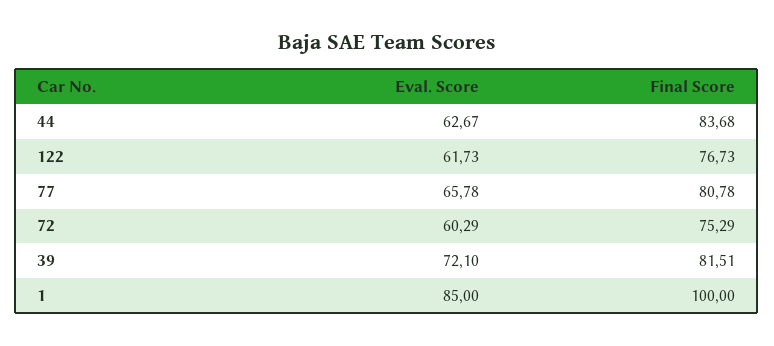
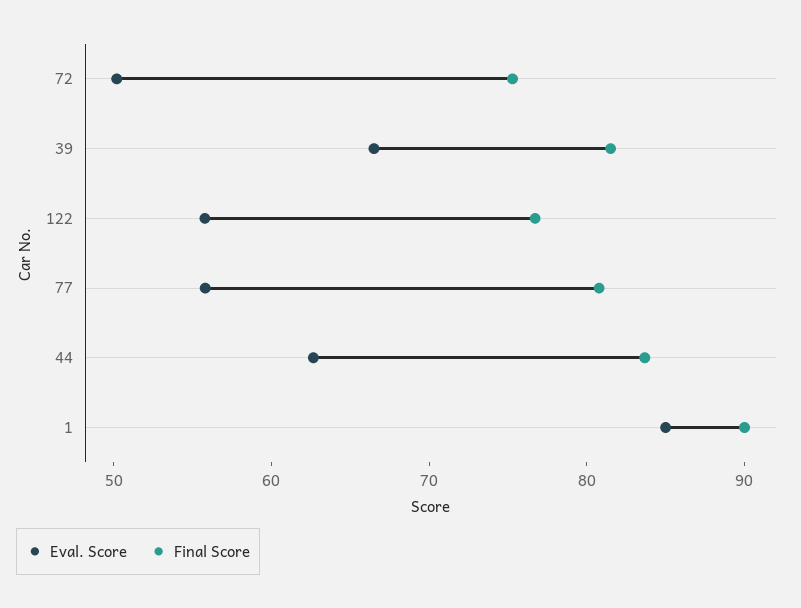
Eval. Score, 122: 61.73 -> 56
Eval. Score, 77: 65.78 -> 56
Eval. Score, 72: 60.29 -> 50
Eval. Score, 39: 72.1 -> 66
Final Score, 1: 100 -> 90

